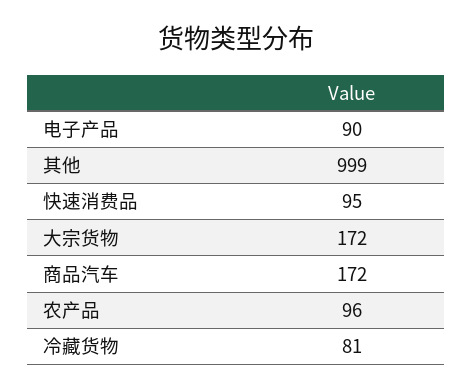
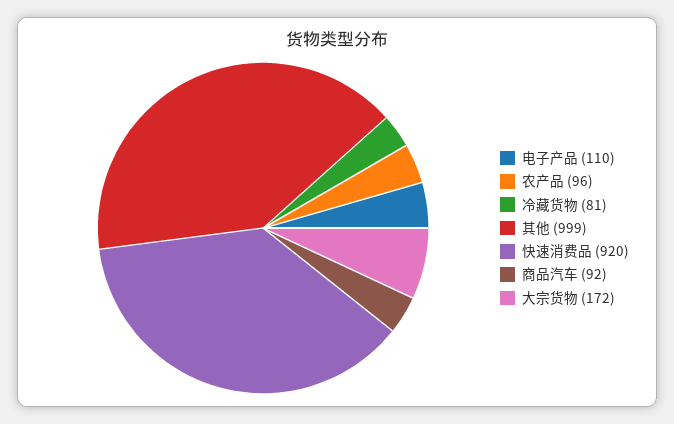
电子产品: 90 -> 110
快速消费品: 95 -> 920
商品汽车: 172 -> 92

